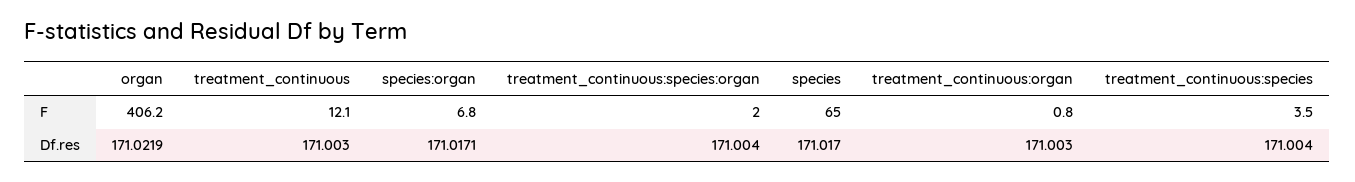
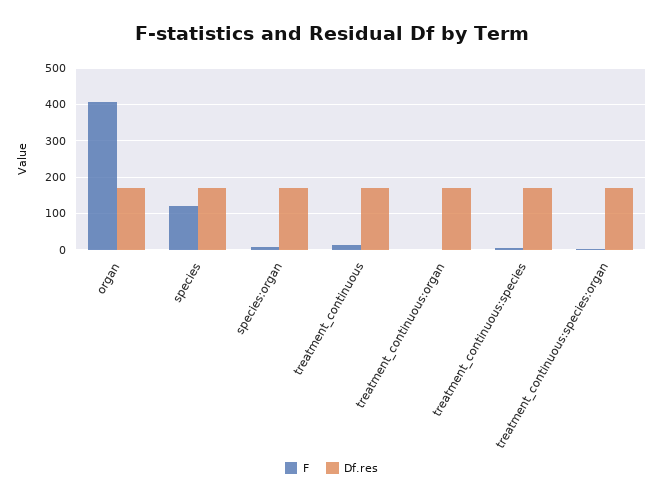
F, species: 65 -> 120

